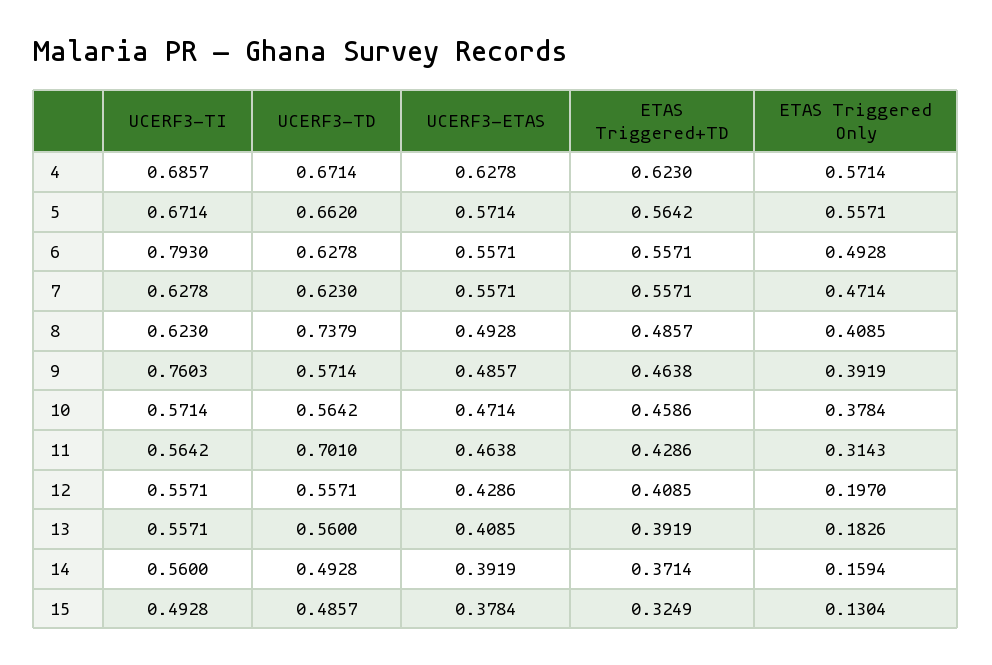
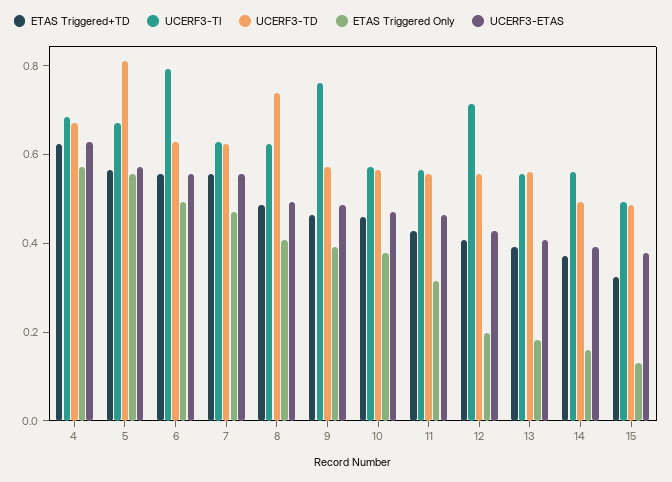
UCERF3-TD, 5: 0.662 -> 0.8
UCERF3-TD, 11: 0.701 -> 0.55
UCERF3-TI, 12: 0.5571 -> 0.7

